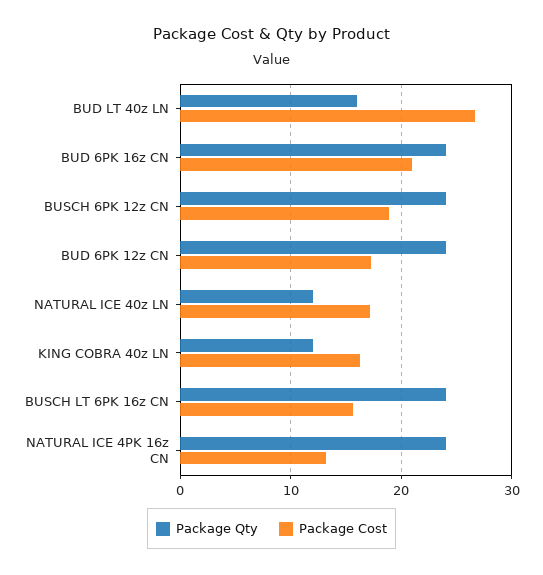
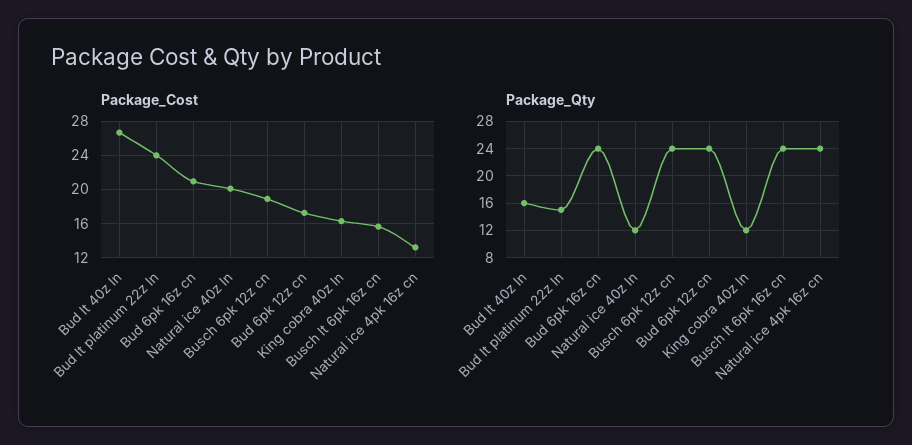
Package Cost, NATURAL ICE 40z LN: 17 -> 20
Package Cost, Bud lt platinum 22z ln: none -> 24
Package Qty, Bud lt platinum 22z ln: none -> 15

